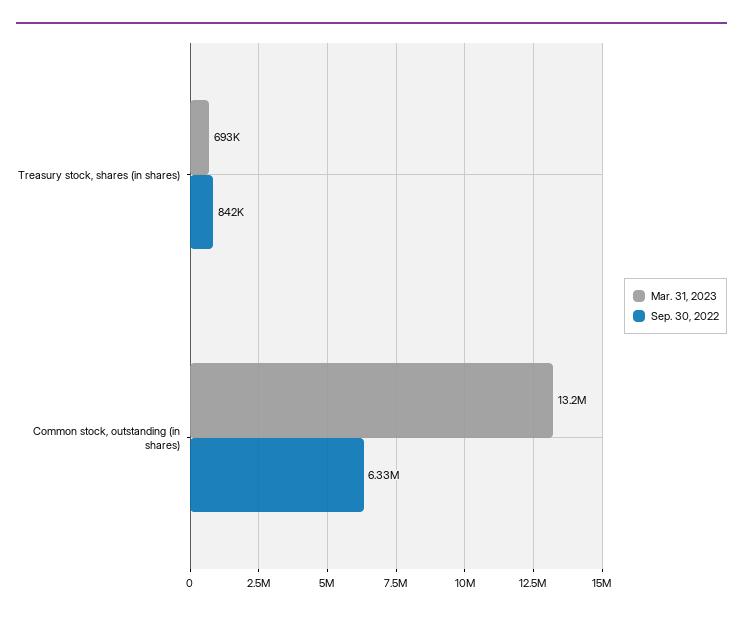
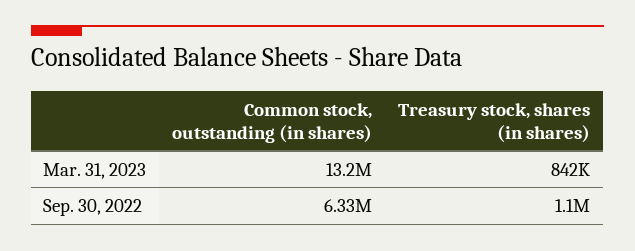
Mar. 31, 2023, Treasury stock, shares (in shares): 693000 -> 842000
Sep. 30, 2022, Treasury stock, shares (in shares): 842000 -> 1100000

